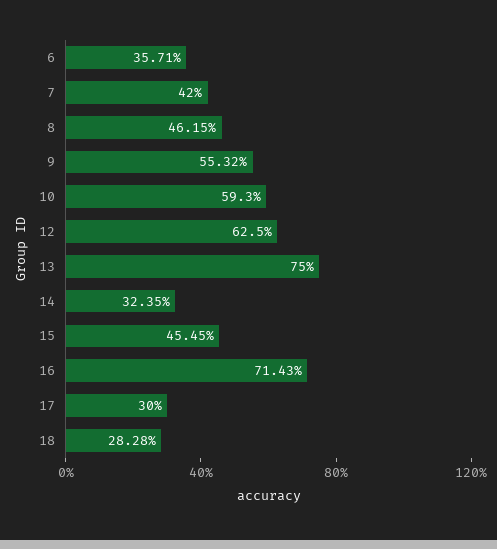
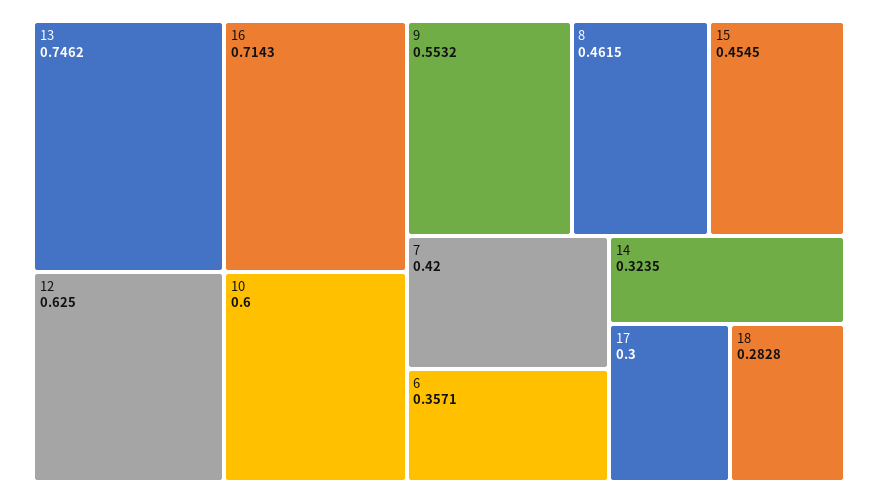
10: 0.593 -> 0.6
13: 0.75 -> 0.7462

